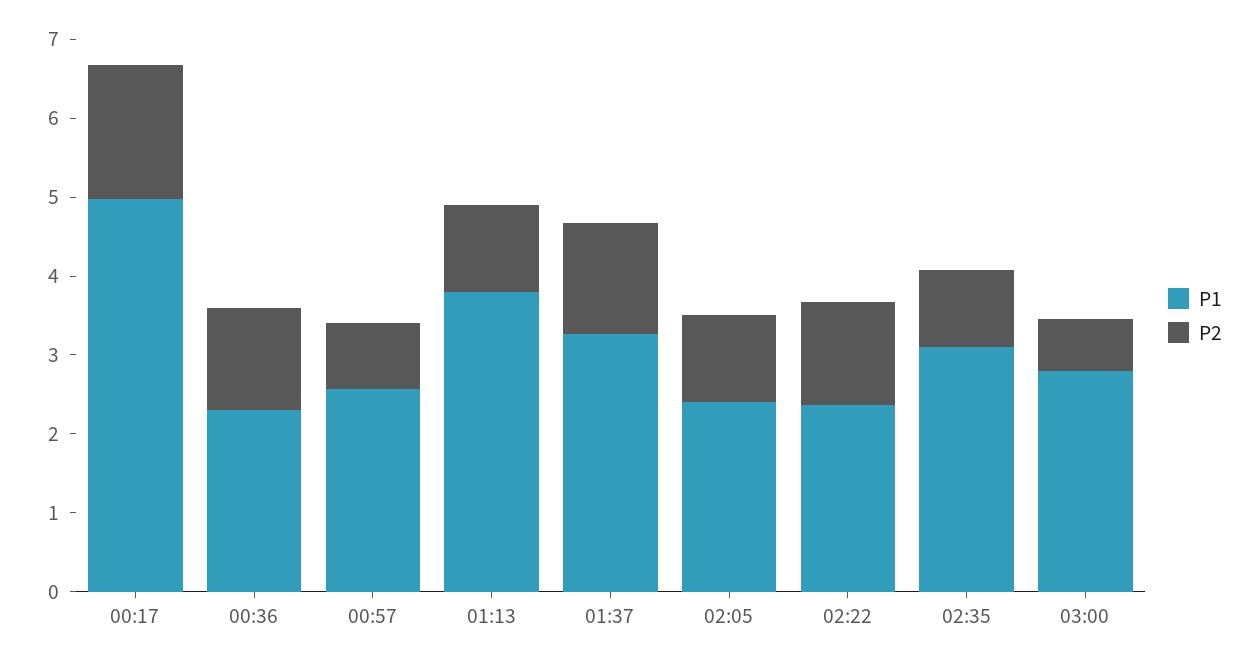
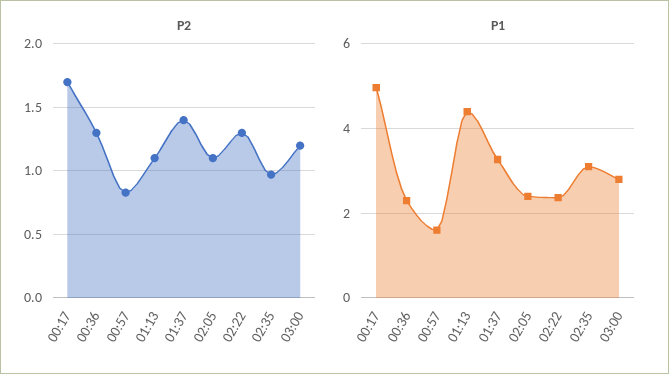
P1, 00:57: 2.6 -> 1.6
P1, 01:13: 3.8 -> 4.4
P2, 03:00: 0.6 -> 1.2

